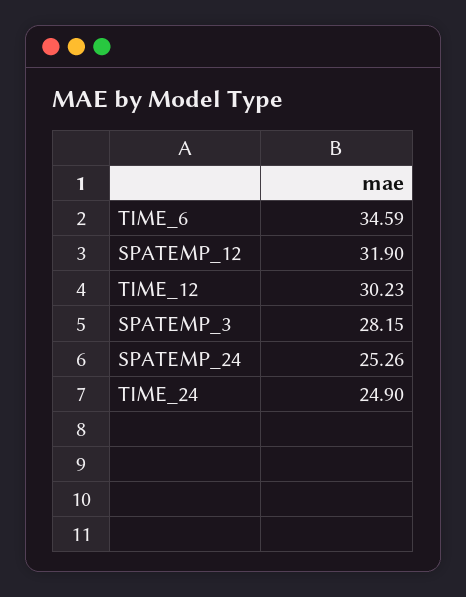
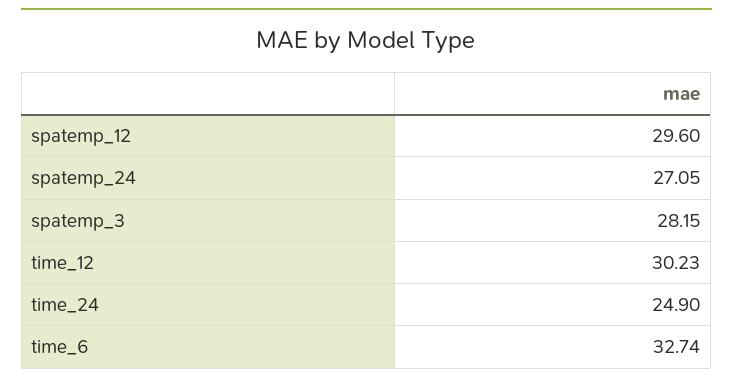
TIME_6: 34.59 -> 32.74
SPATEMP_12: 31.9 -> 29.6
SPATEMP_24: 25.26 -> 27.05

